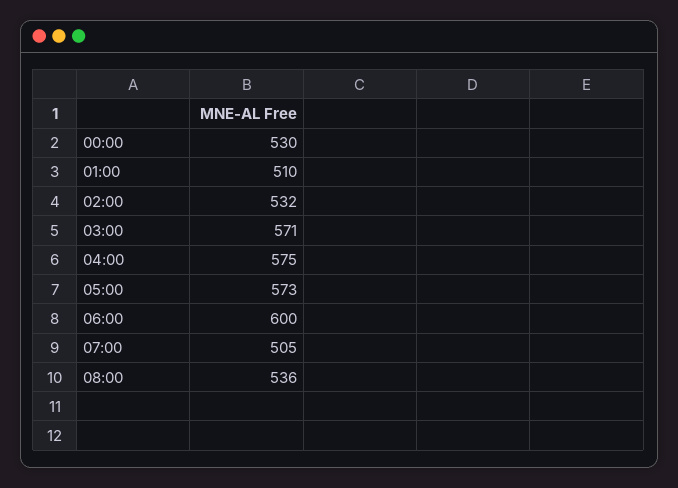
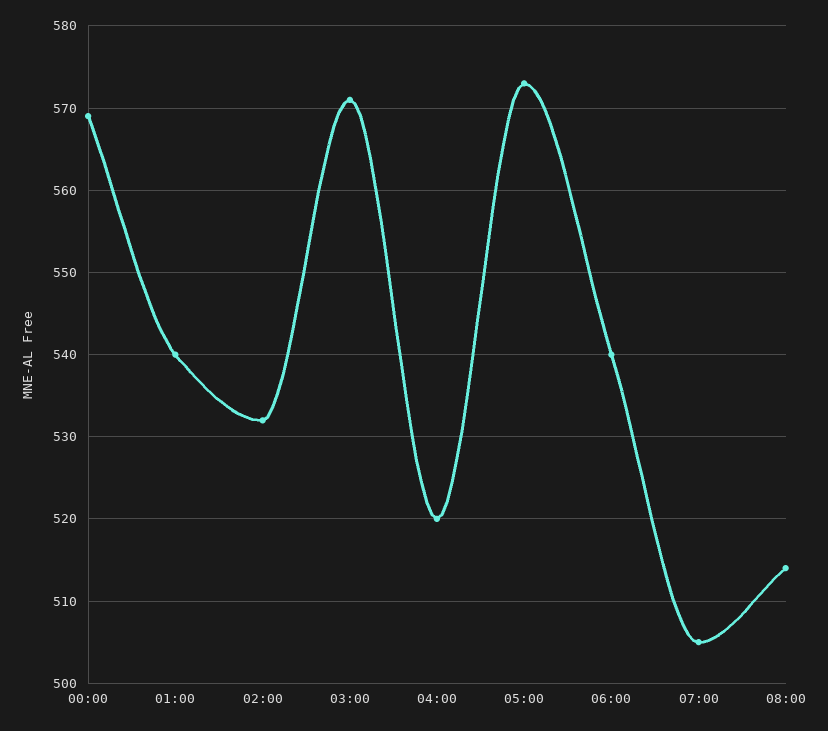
00:00: 530 -> 569
01:00: 510 -> 540
04:00: 575 -> 520
06:00: 600 -> 540
08:00: 536 -> 514

